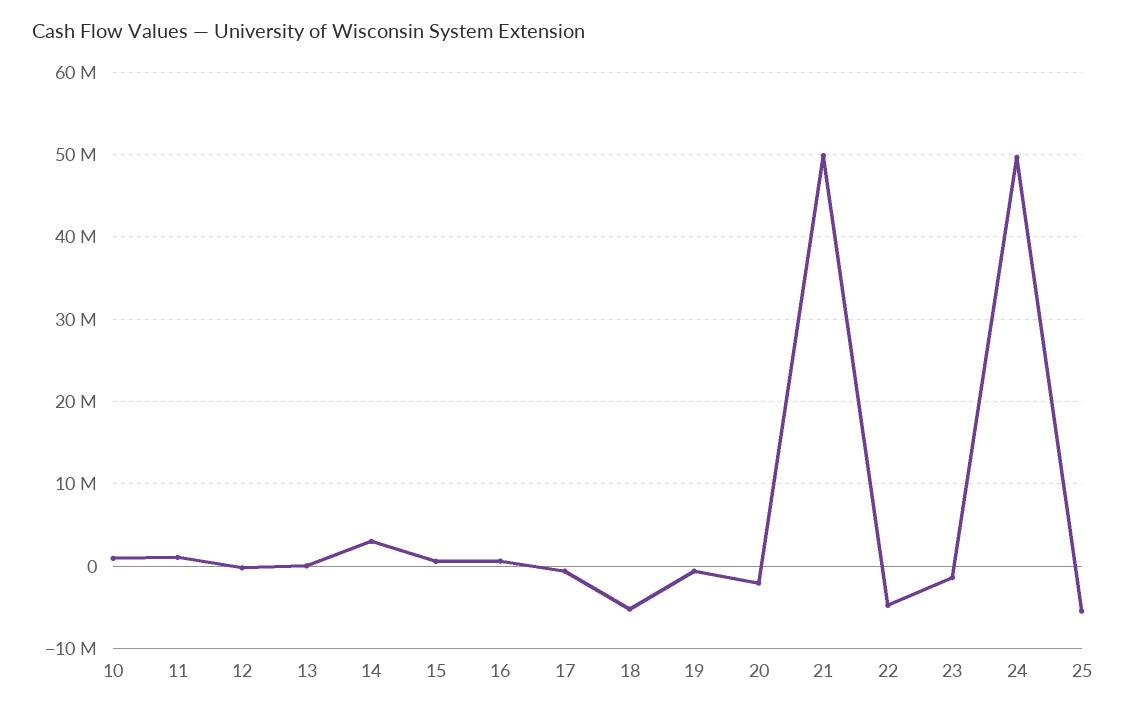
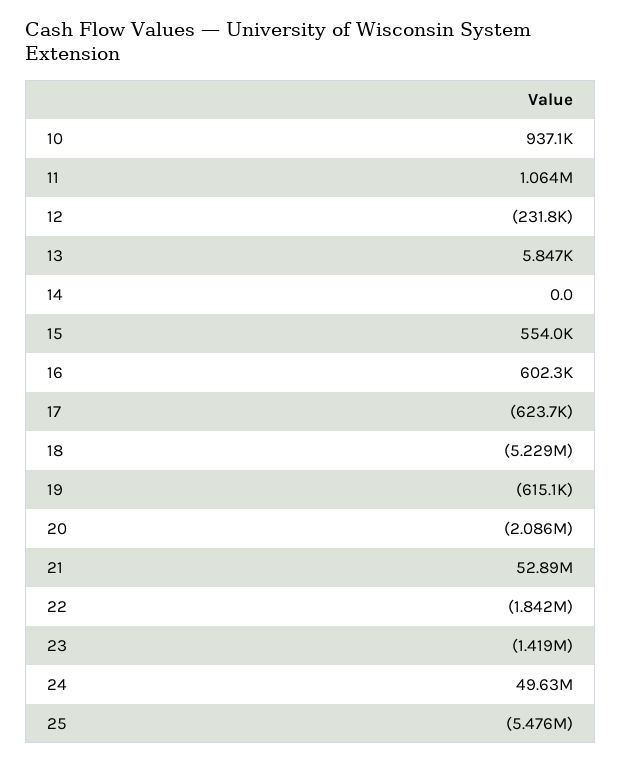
14: 3000000 -> 0
21: 50000000 -> 52890000
22: -5000000 -> -1842000

